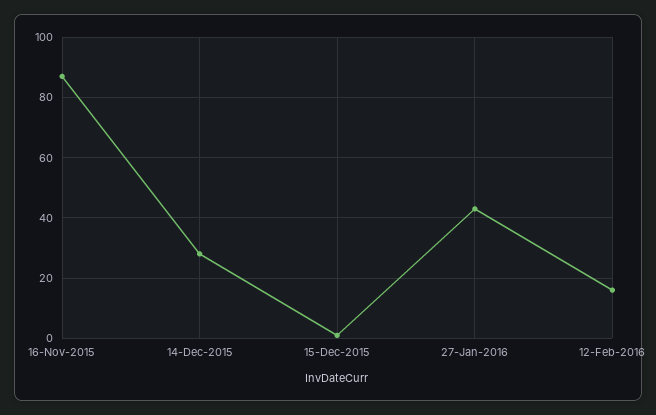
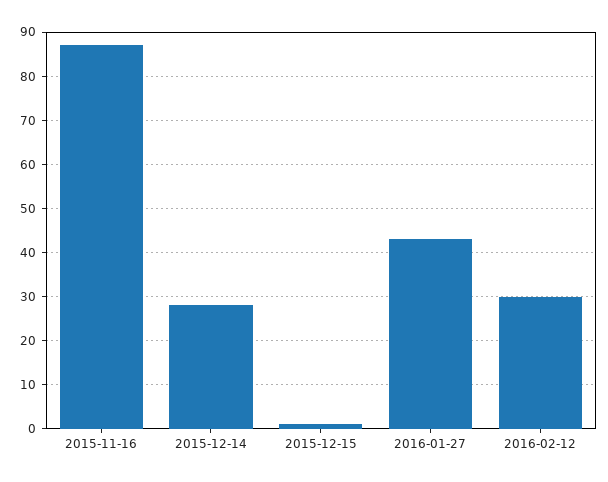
12-Feb-2016: 15 -> 30

